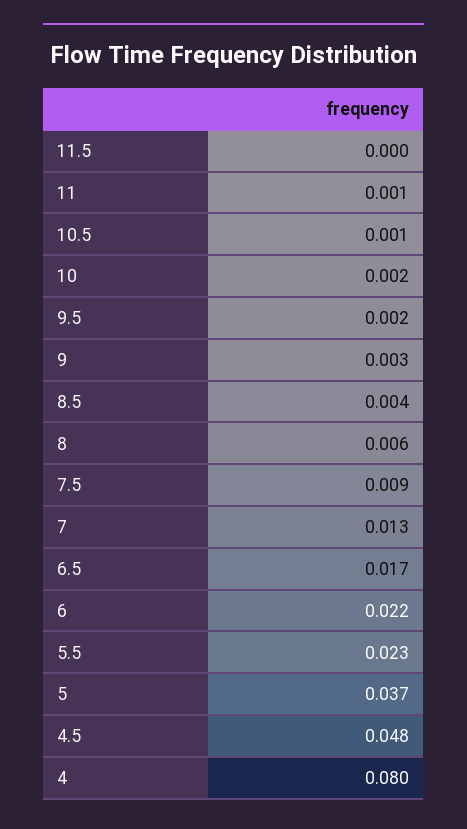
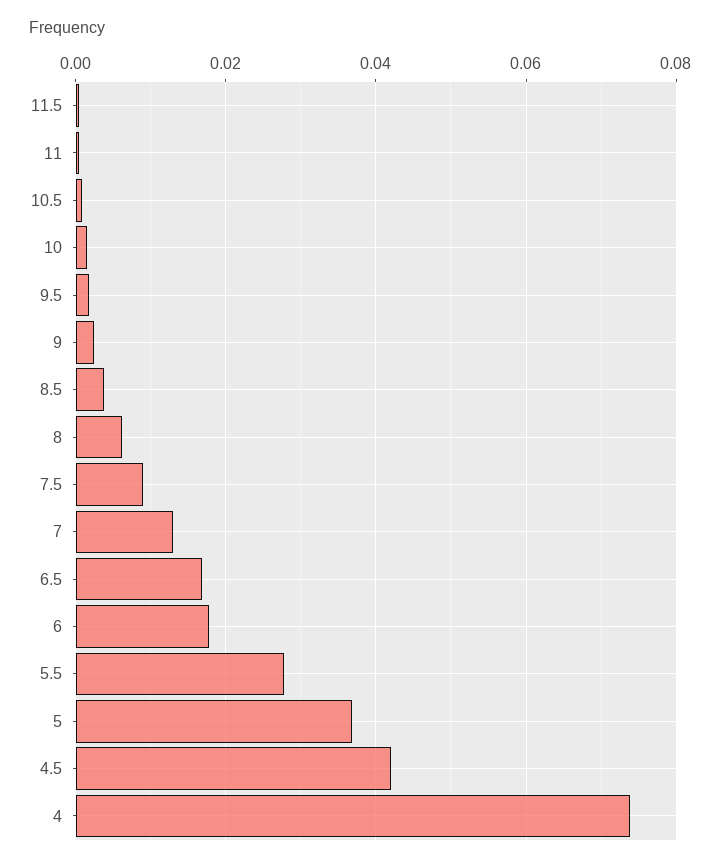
6: 0.022 -> 0.018
5.5: 0.023 -> 0.028
4.5: 0.048 -> 0.042
4: 0.08 -> 0.074

